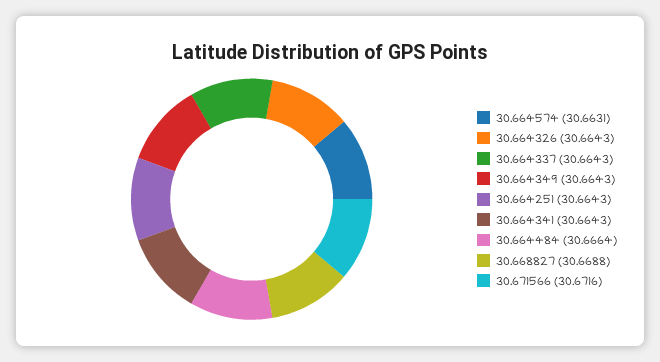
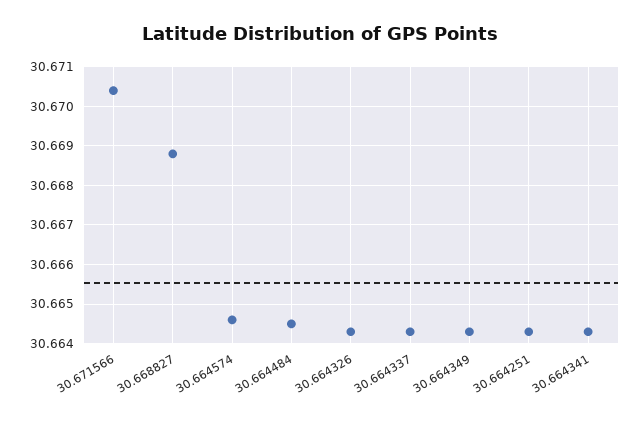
30.664574: 30.6631 -> 30.6645
30.664484: 30.6664 -> 30.6645
30.671566: 30.6716 -> 30.6705

